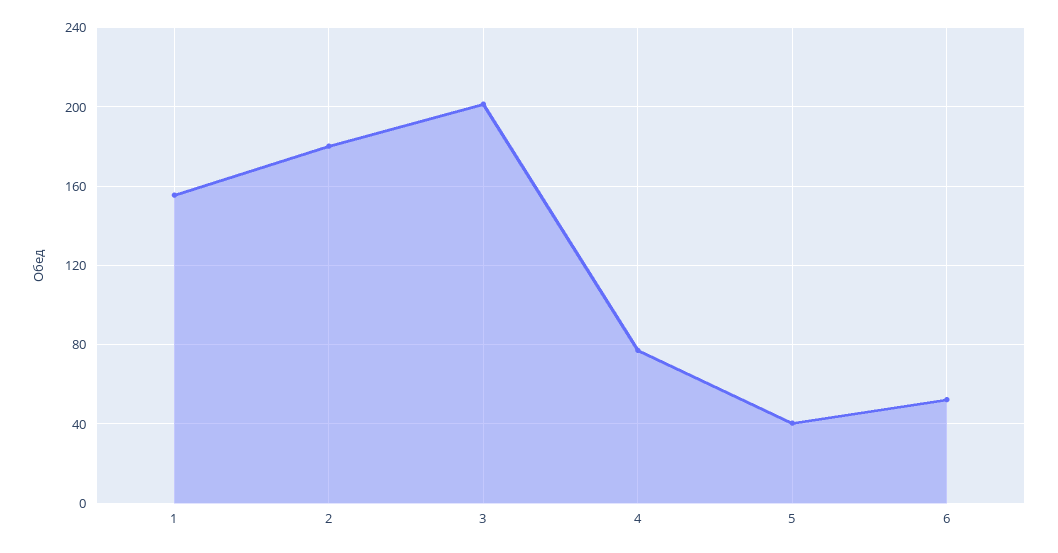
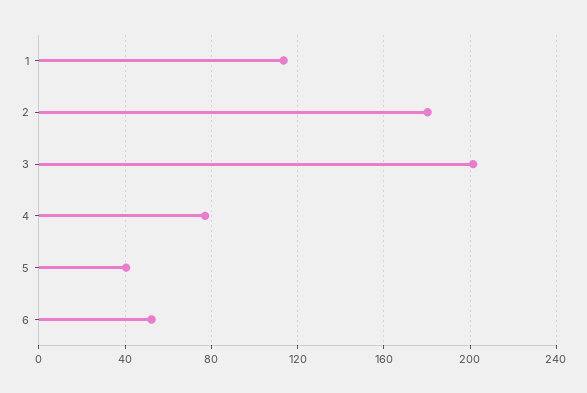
1: 155 -> 115

